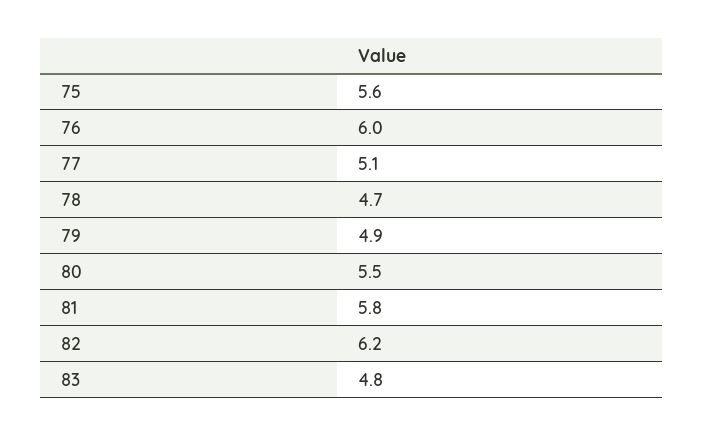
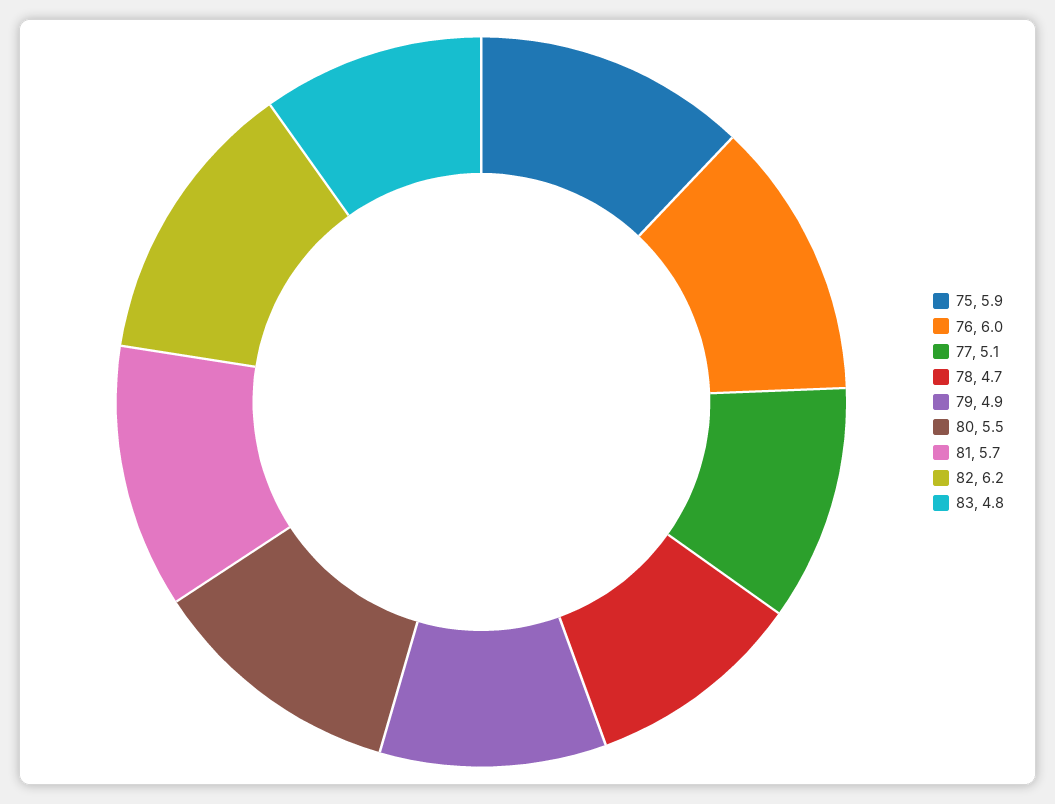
75: 5.6 -> 5.9
81: 5.8 -> 5.7

